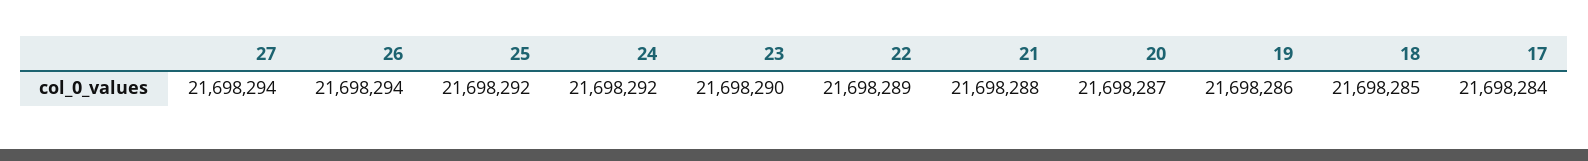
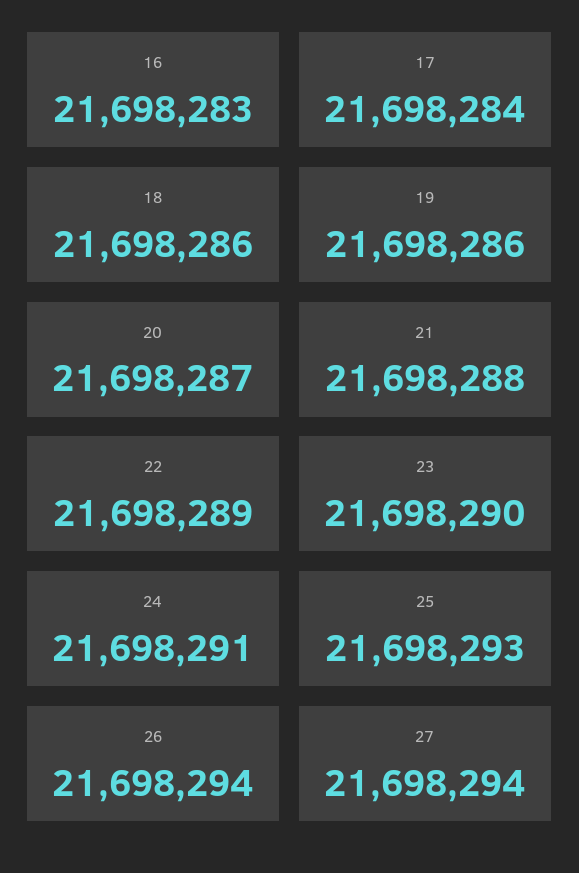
25: 21698292 -> 21698293
24: 21698292 -> 21698291
18: 21698285 -> 21698286
16: none -> 21698283

